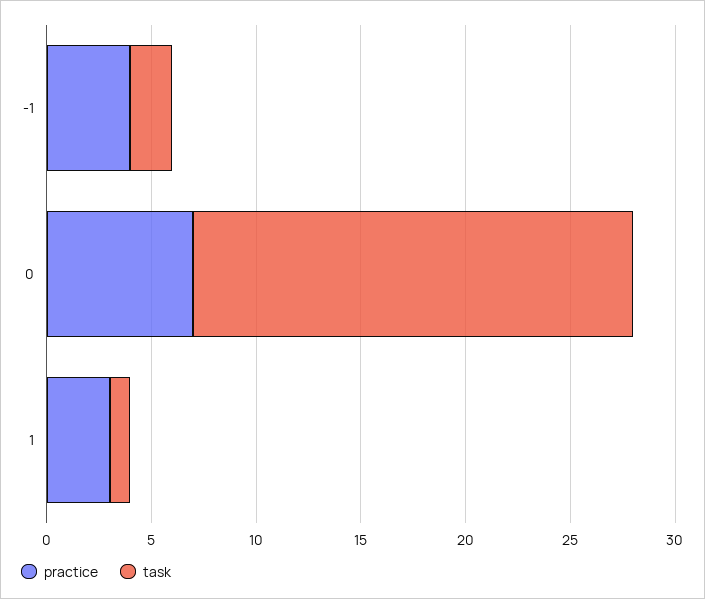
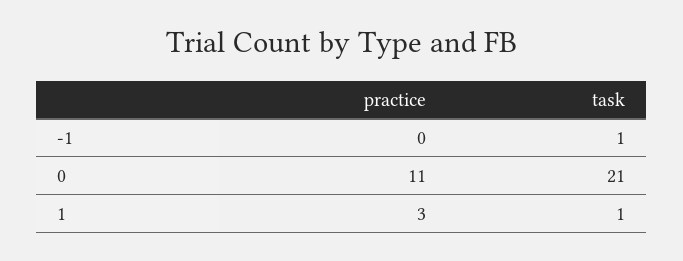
practice, -1: 4 -> 0
task, -1: 2 -> 1
practice, 0: 7 -> 11

